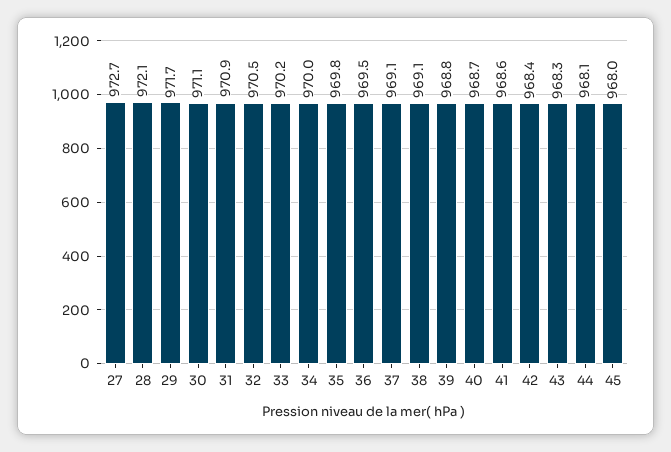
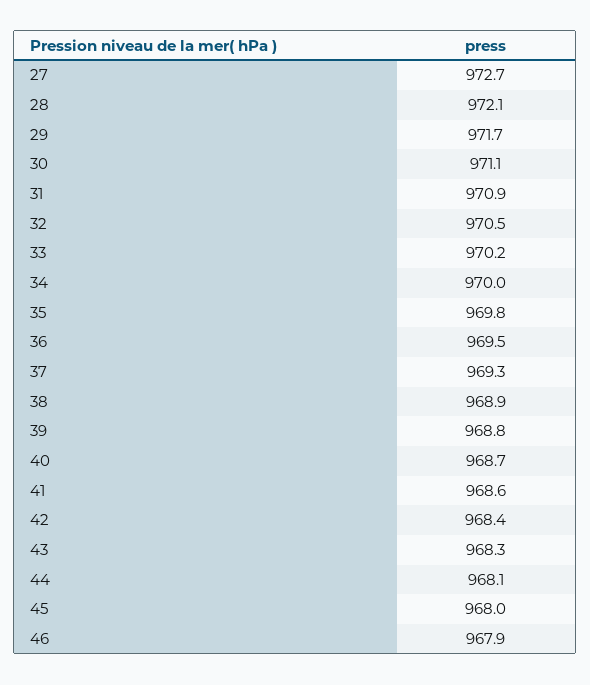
37: 969.1 -> 969.3
38: 969.1 -> 968.9
46: none -> 967.9

